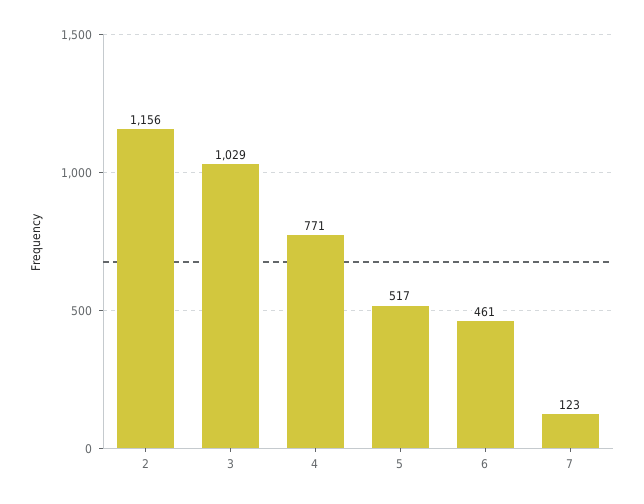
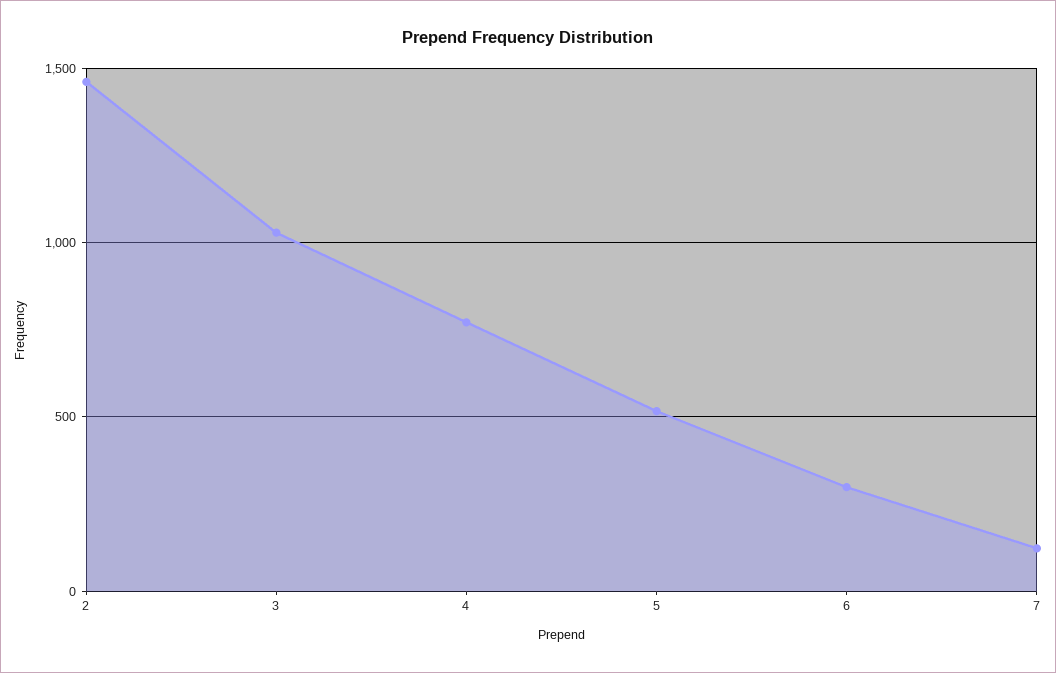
2: 1156 -> 1450
6: 461 -> 300

